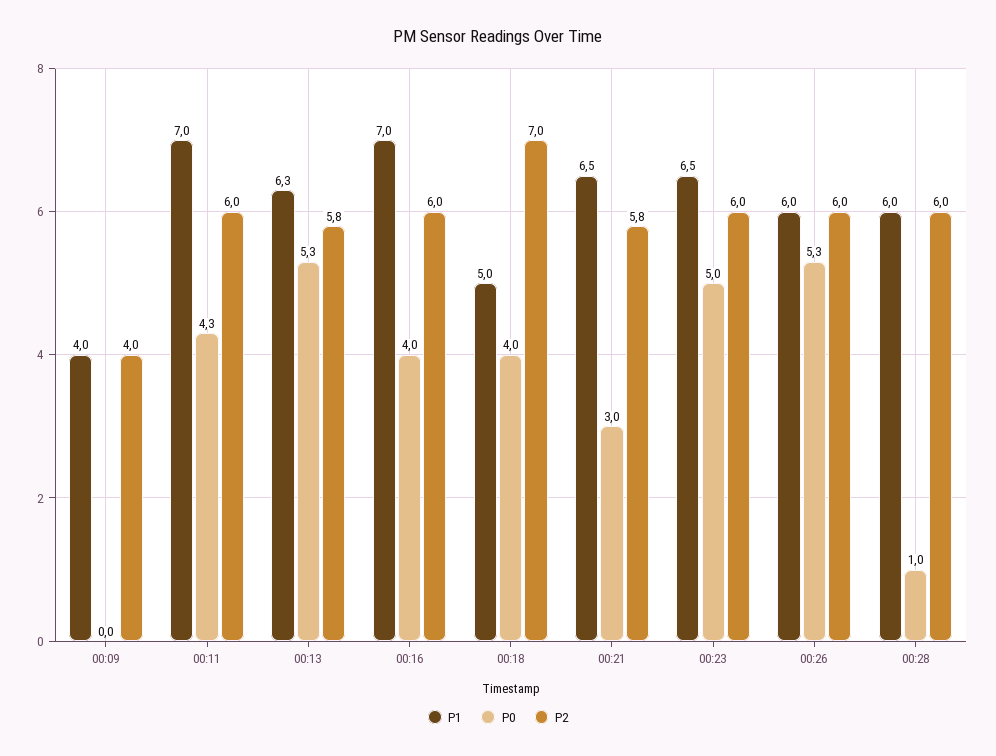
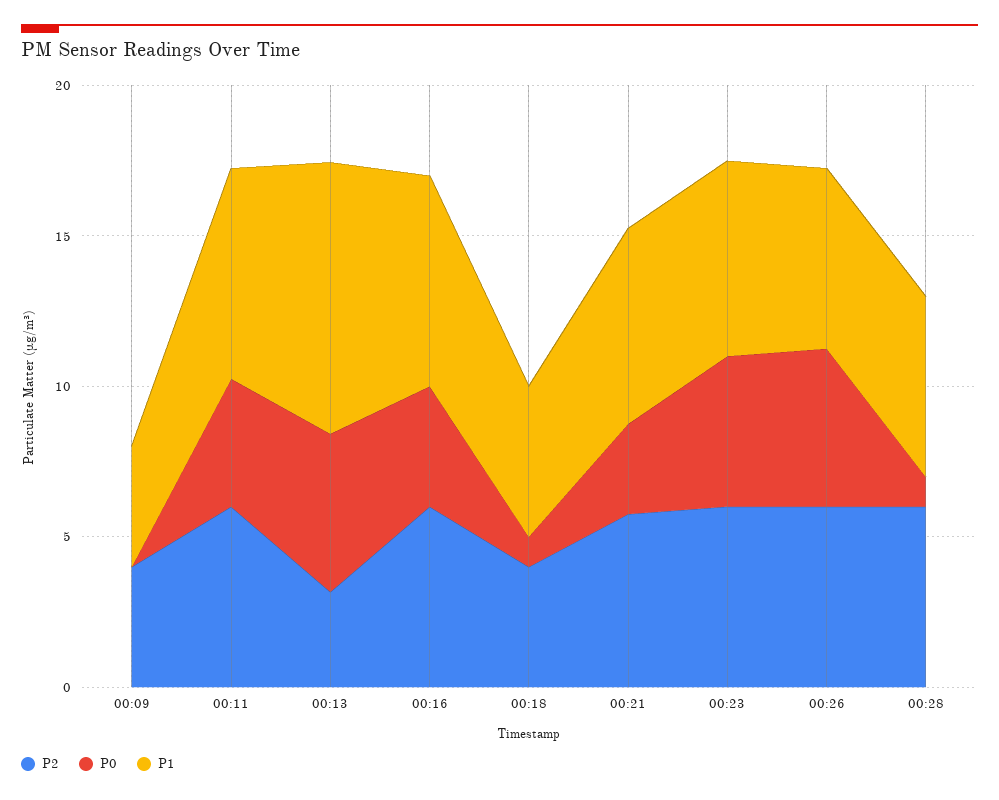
P1, 00:13: 6.3 -> 9
P2, 00:13: 5.8 -> 3
P0, 00:18: 4 -> 1
P2, 00:18: 7 -> 4

